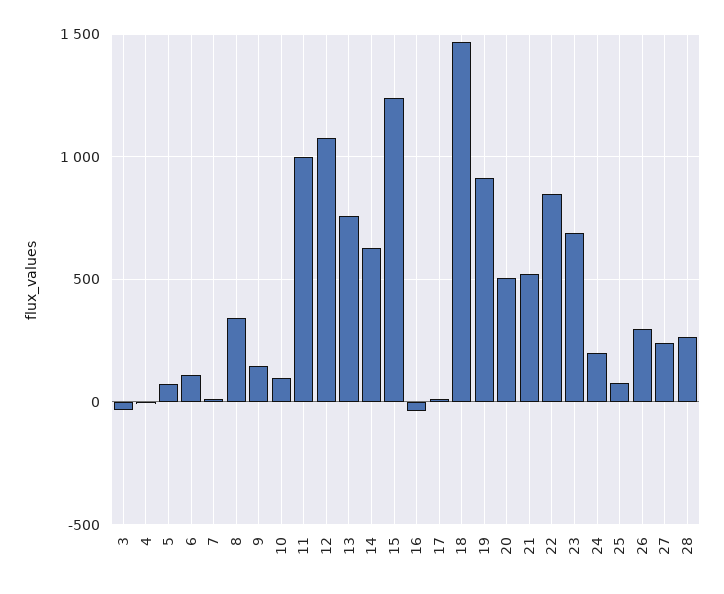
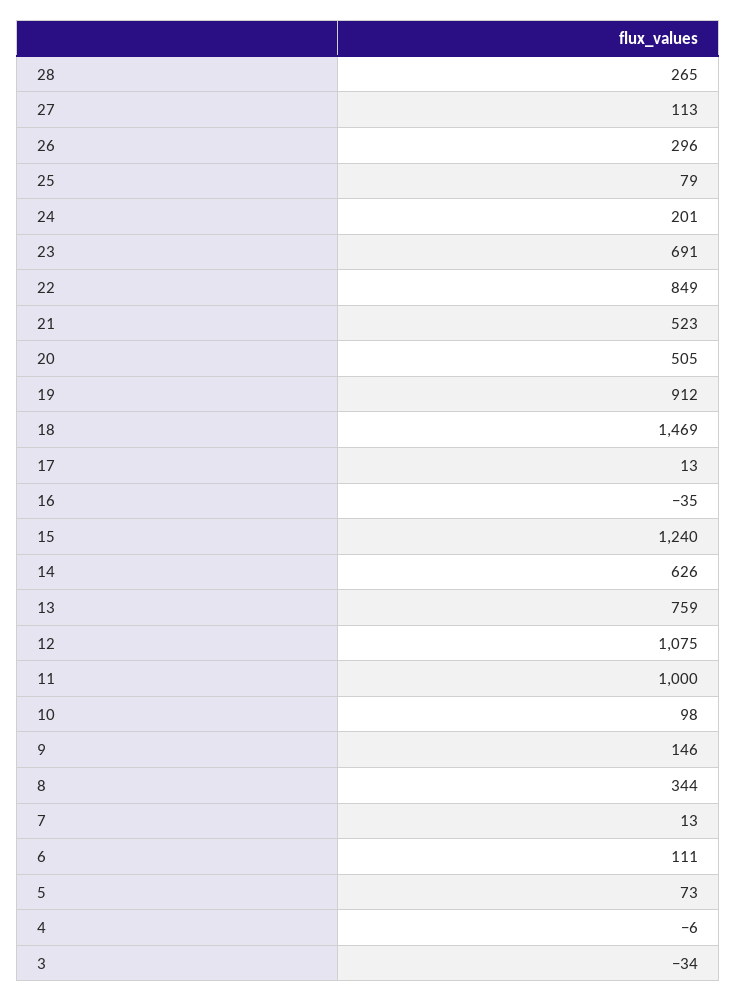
27: 250 -> 113

